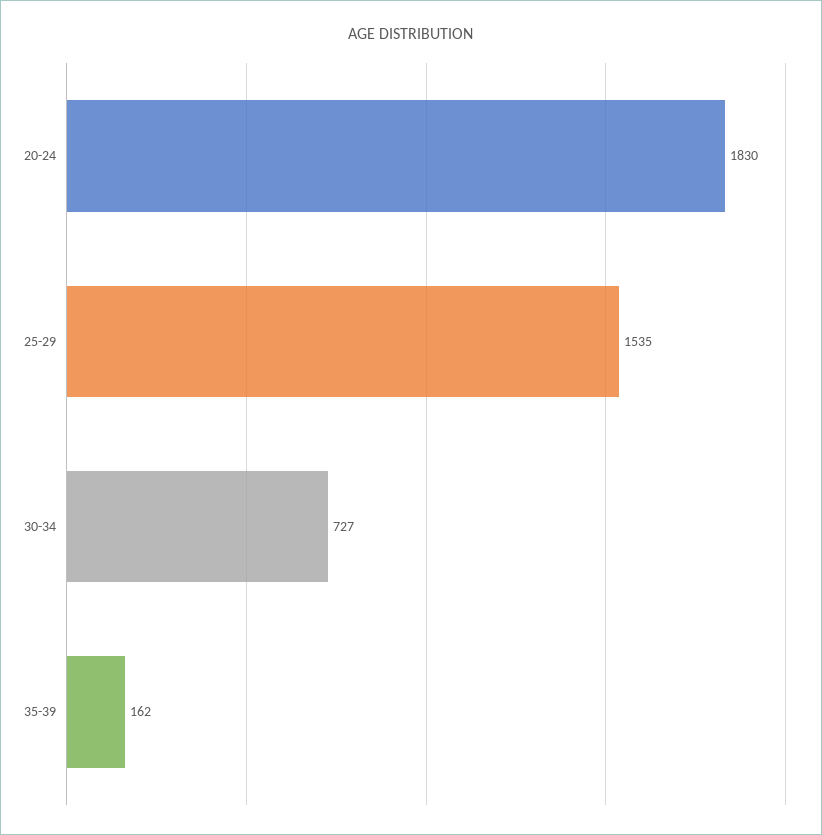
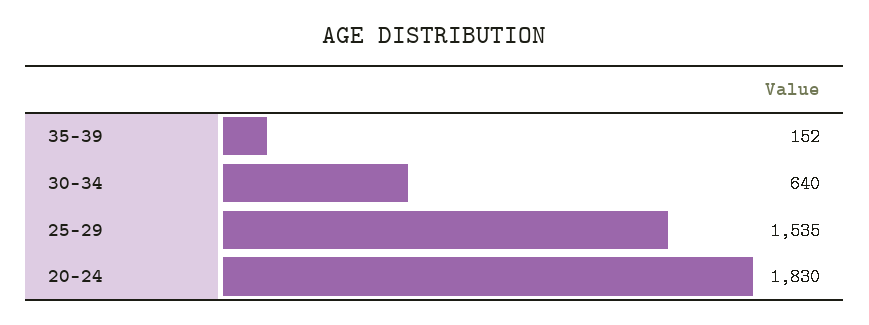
30-34: 727 -> 640
35-39: 162 -> 152

